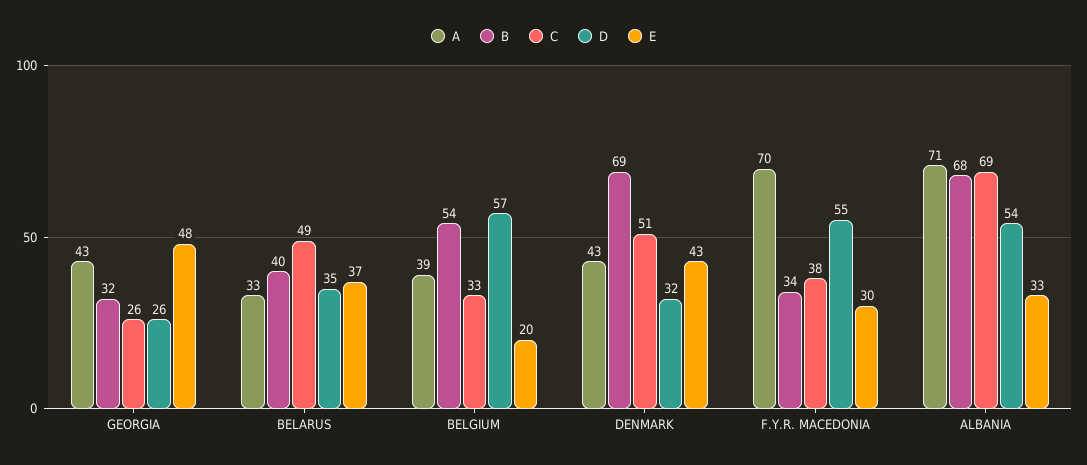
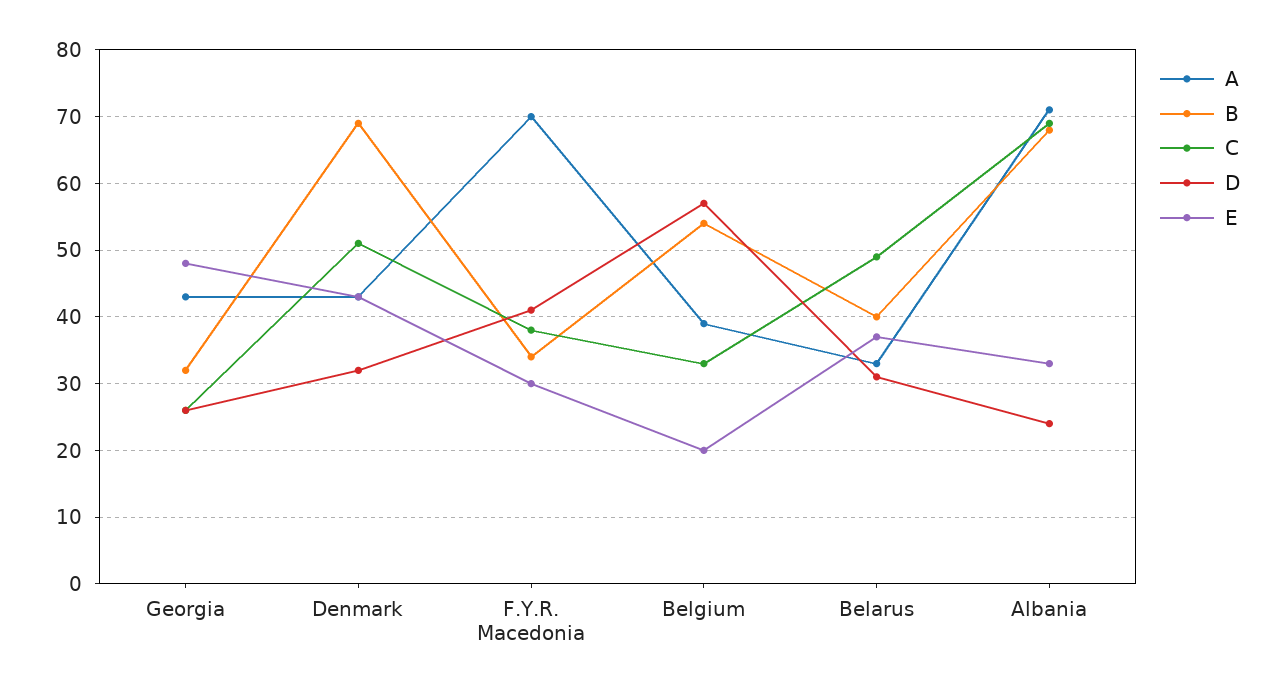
D, BELARUS: 35 -> 31
D, F.Y.R. MACEDONIA: 55 -> 41
D, ALBANIA: 54 -> 24

